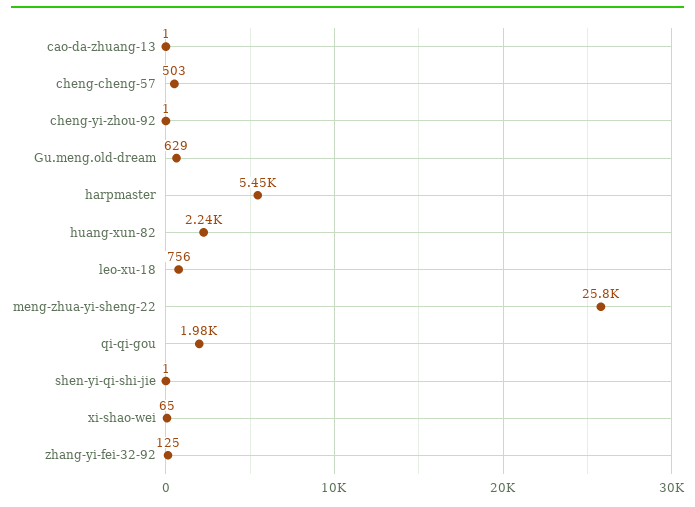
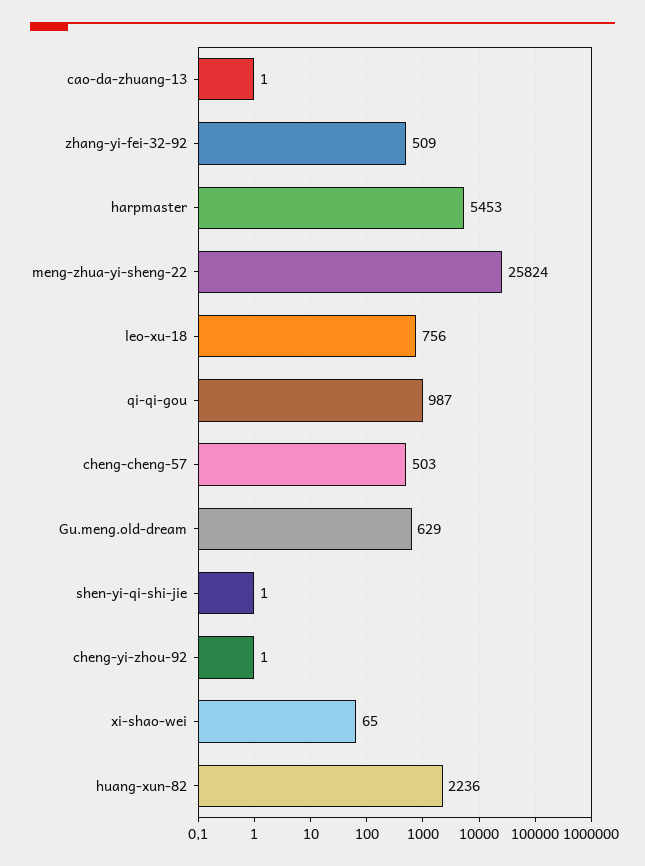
qi-qi-gou: 1980 -> 987
zhang-yi-fei-32-92: 125 -> 509

